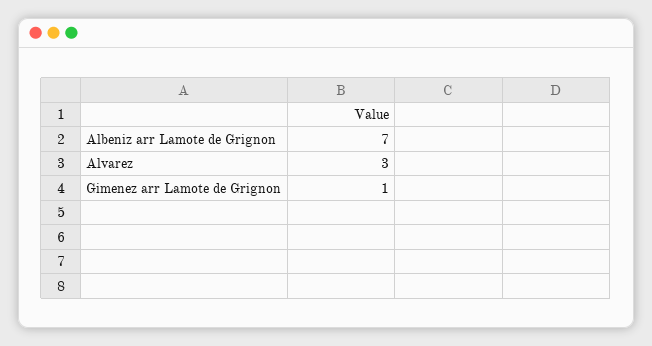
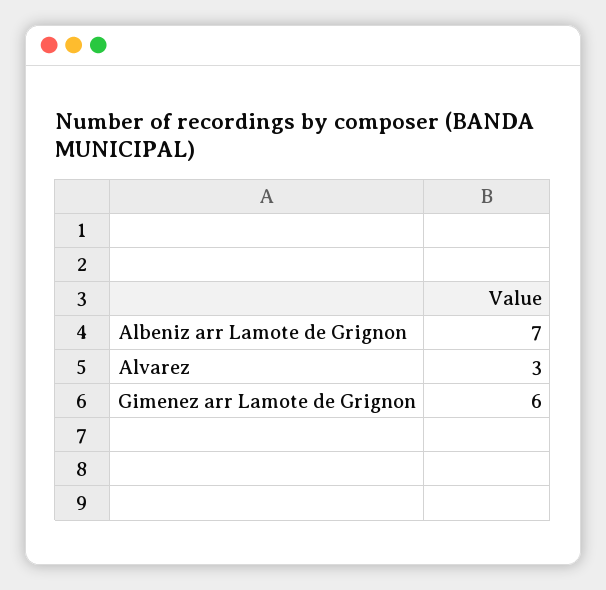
Gimenez arr Lamote de Grignon: 1 -> 6

